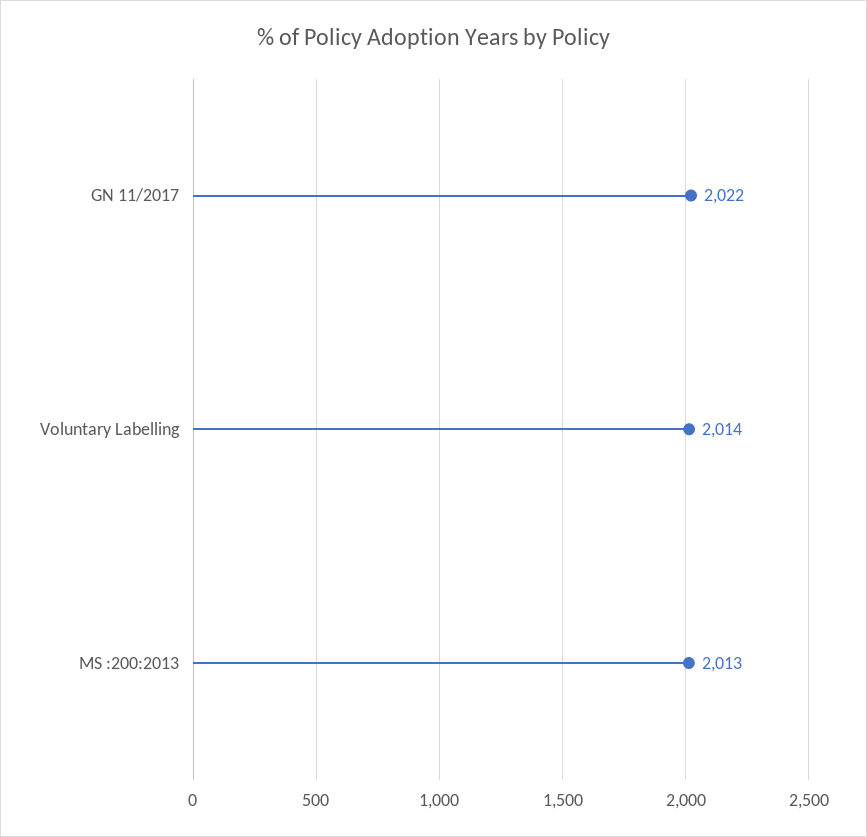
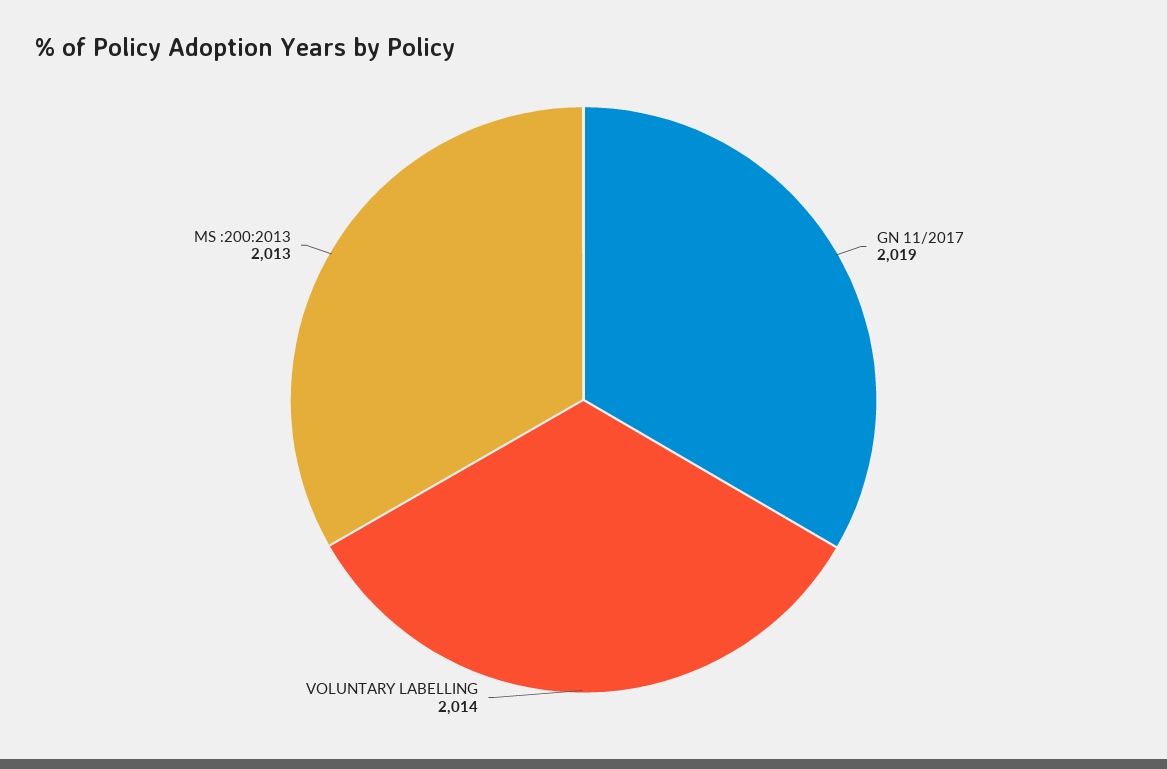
GN 11/2017: 2022 -> 2019

